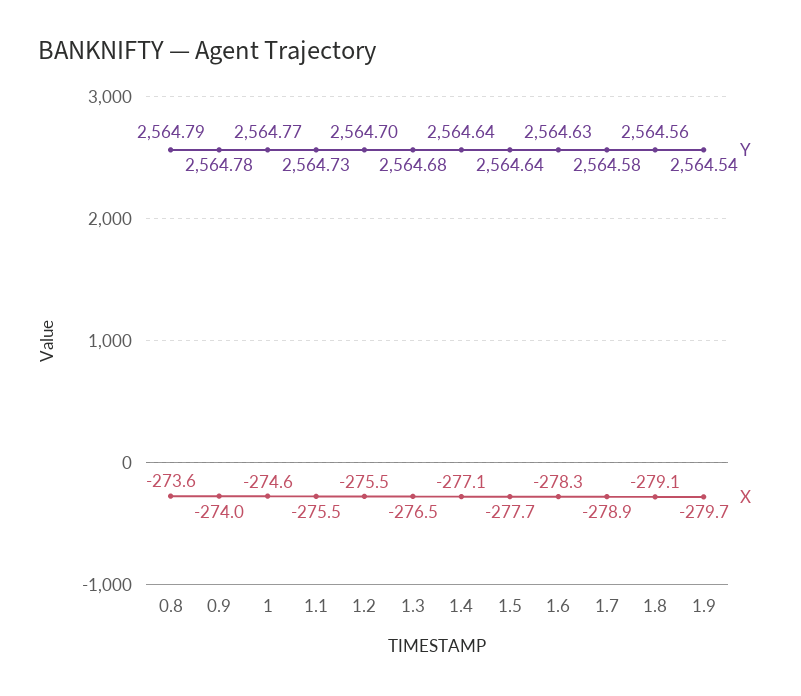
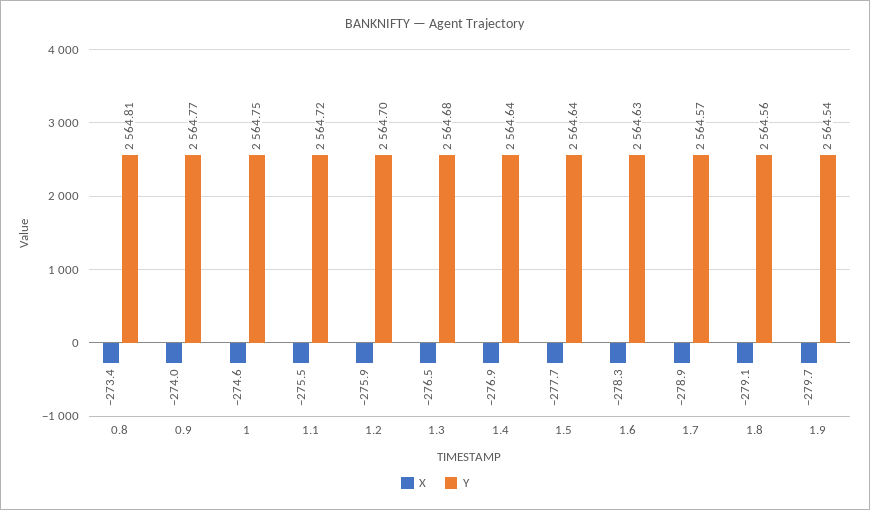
Y, 0.8: 2564.79 -> 2564.81
X, 0.8: -273.6 -> -273.4
Y, 0.9: 2564.78 -> 2564.77
Y, 1: 2564.77 -> 2564.75
Y, 1.1: 2564.73 -> 2564.72
X, 1.2: -275.5 -> -275.9
X, 1.4: -277.1 -> -276.9
Y, 1.7: 2564.58 -> 2564.57

